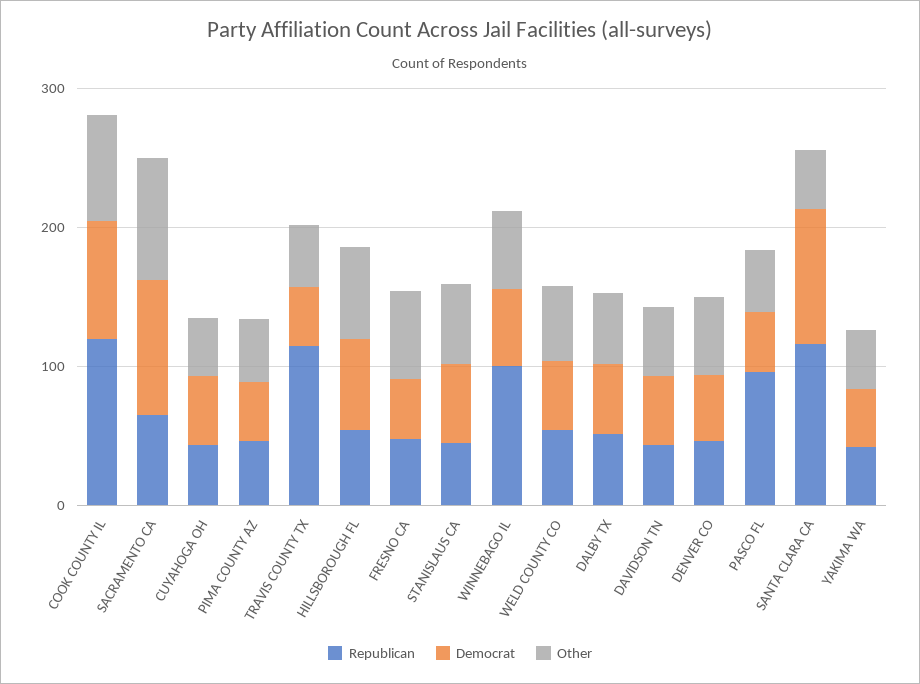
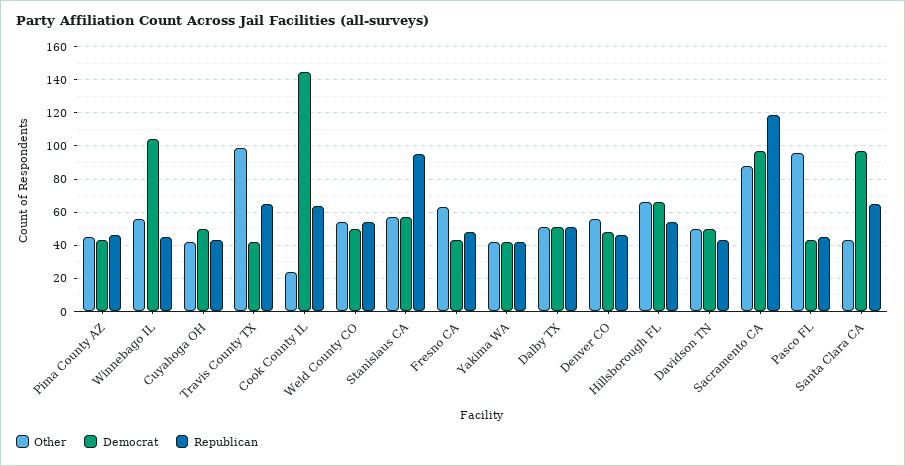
Republican, COOK COUNTY IL: 120 -> 65
Democrat, COOK COUNTY IL: 80 -> 145
Other, COOK COUNTY IL: 80 -> 25
Republican, SACRAMENTO CA: 60 -> 120
Republican, TRAVIS COUNTY TX: 120 -> 65
Other, TRAVIS COUNTY TX: 40 -> 100
Republican, STANISLAUS CA: 40 -> 95
Republican, WINNEBAGO IL: 100 -> 45
Democrat, WINNEBAGO IL: 60 -> 105
Republican, PASCO FL: 100 -> 45
Other, PASCO FL: 40 -> 95
Republican, SANTA CLARA CA: 120 -> 65

